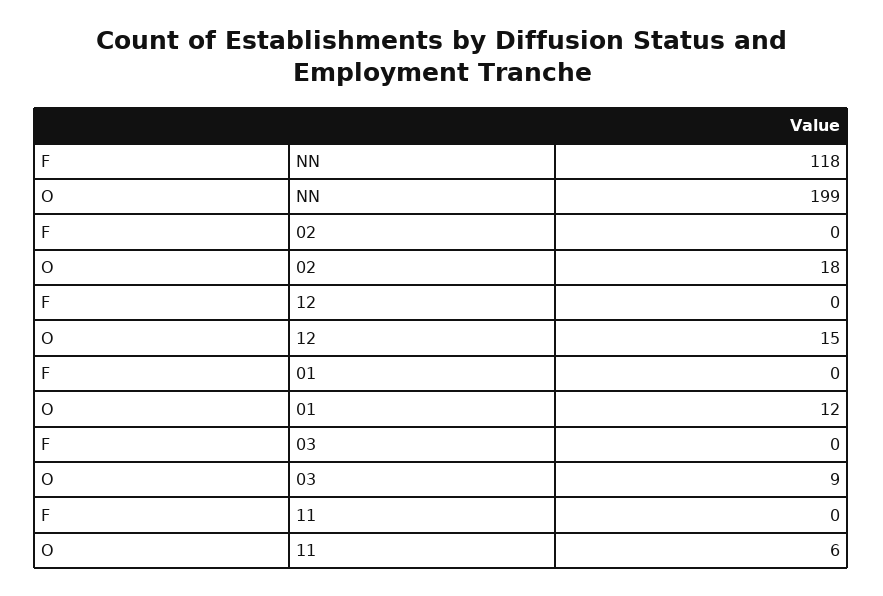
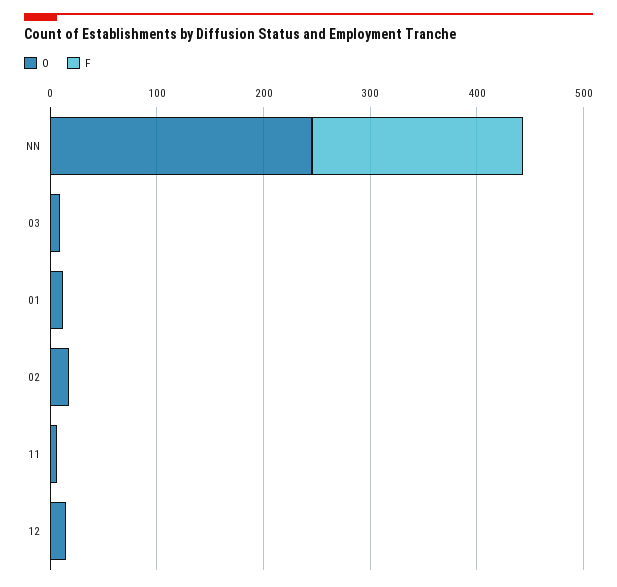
F, NN: 118 -> 200
O, NN: 199 -> 240

